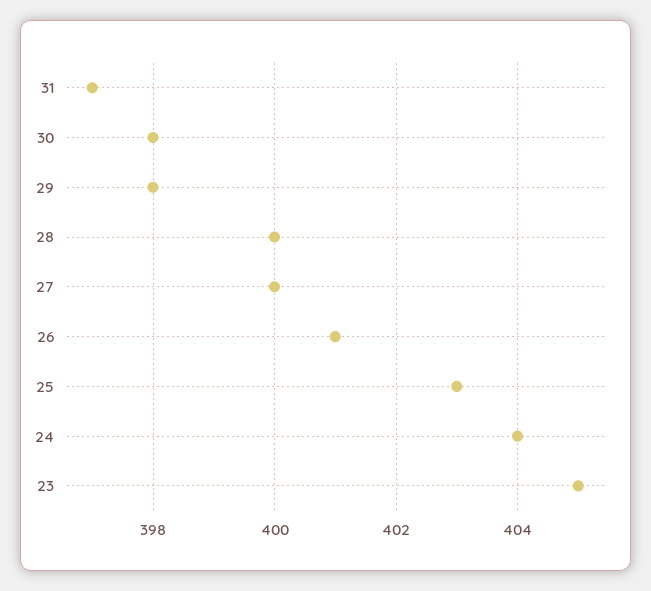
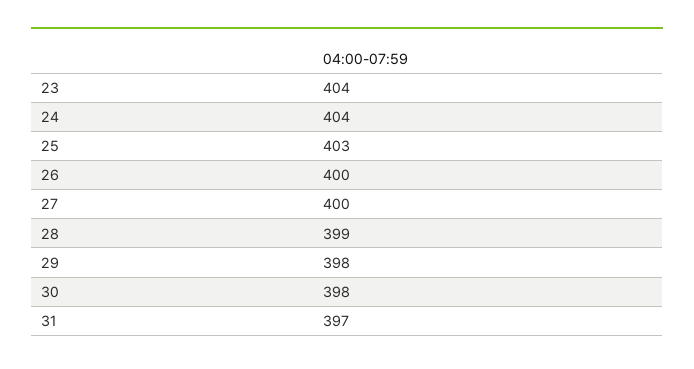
28: 400 -> 399
26: 401 -> 400
23: 405 -> 404

